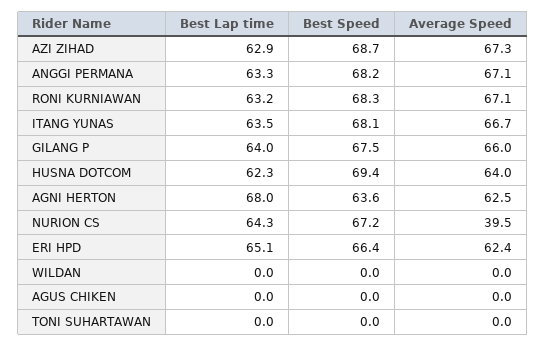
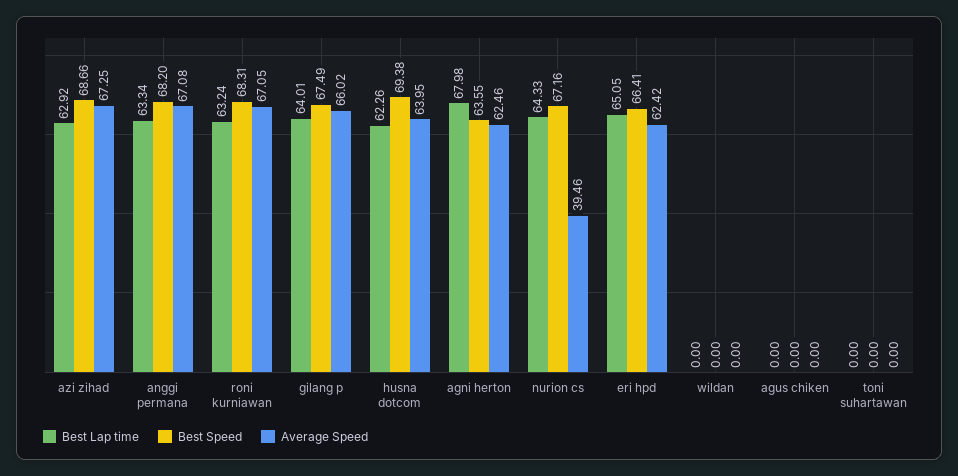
Best Lap time, ITANG YUNAS: 63.5 -> none
Best Speed, ITANG YUNAS: 68.1 -> none
Average Speed, ITANG YUNAS: 66.7 -> none

